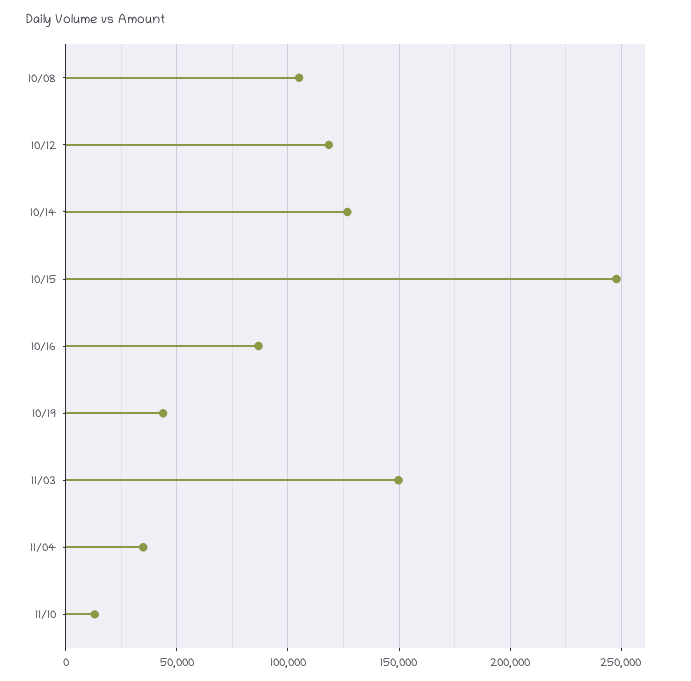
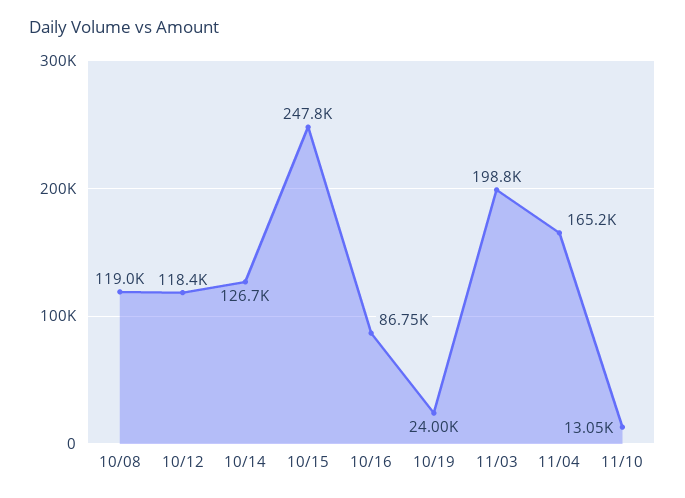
10/08: 105000 -> 119000
10/19: 45000 -> 24000
11/03: 150000 -> 198800
11/04: 35000 -> 165200

